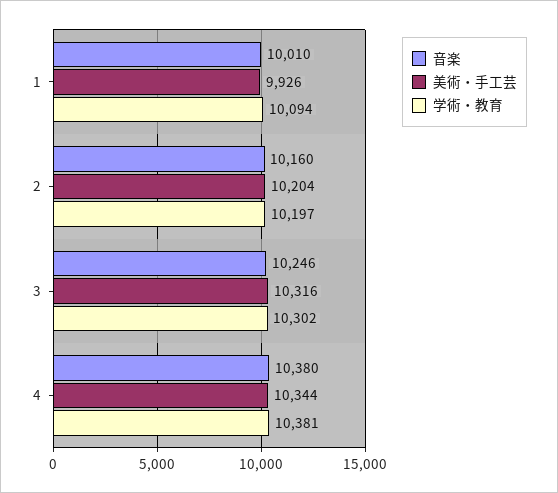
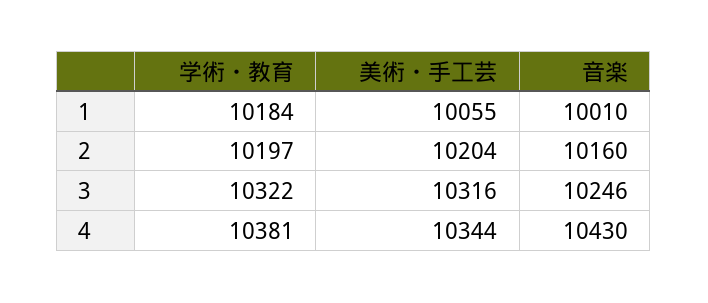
美術・手工芸, 1: 9926 -> 10055
学術・教育, 1: 10094 -> 10184
学術・教育, 3: 10302 -> 10322
音楽, 4: 10380 -> 10430

